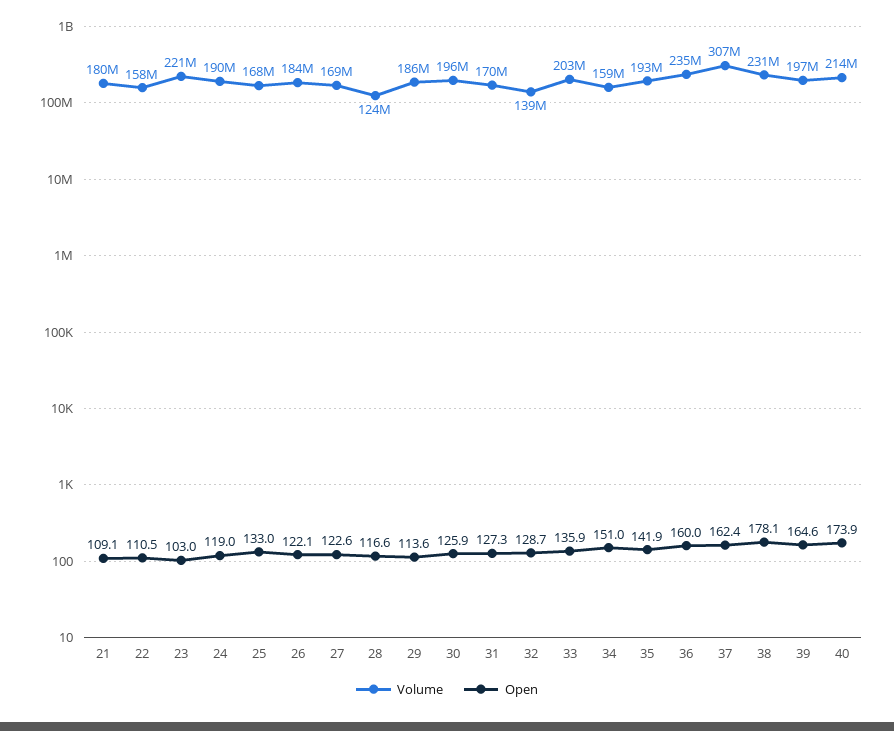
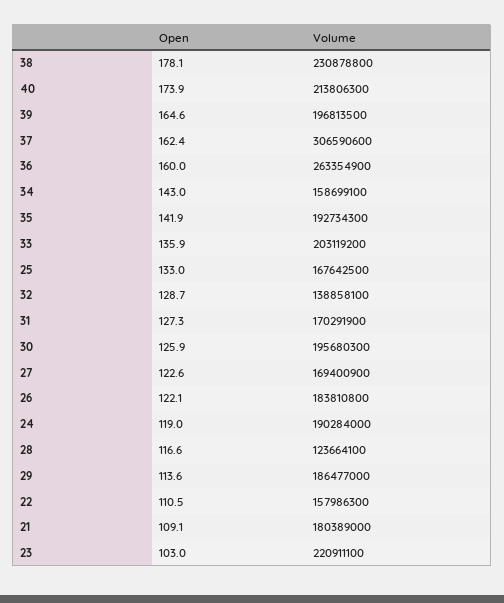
Open, 34: 151 -> 143
Volume, 36: 235000000 -> 263354900

